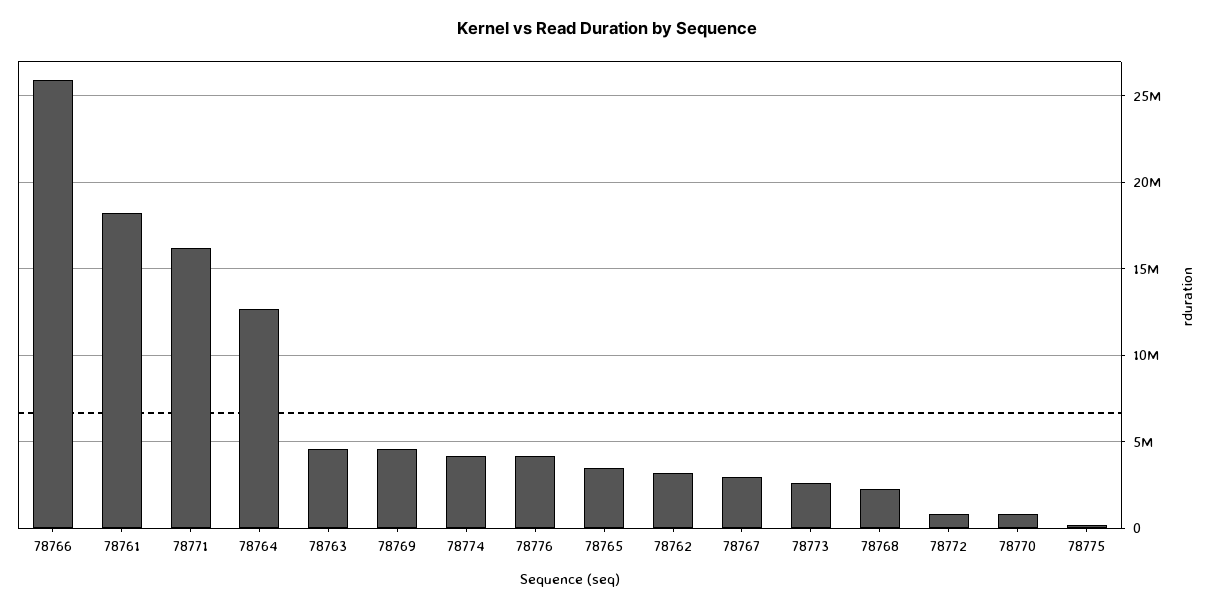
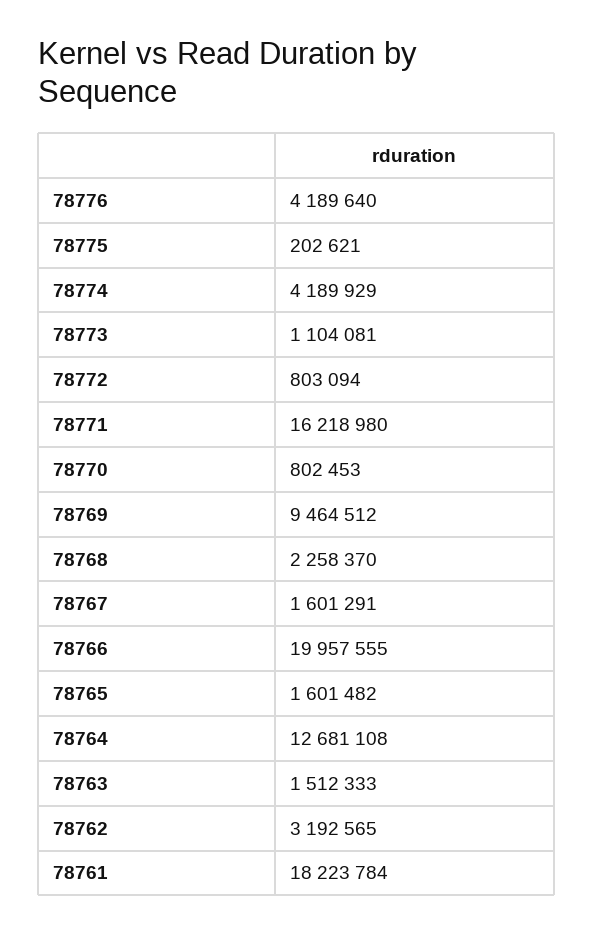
78766: 26000000 -> 19957555
78763: 4500000 -> 1512333
78769: 4500000 -> 9464512
78765: 3500000 -> 1601482
78767: 3000000 -> 1601291
78773: 2500000 -> 1104081

